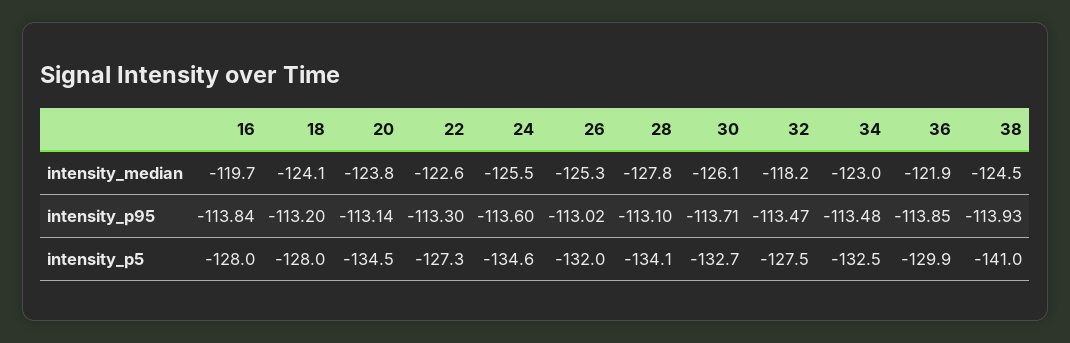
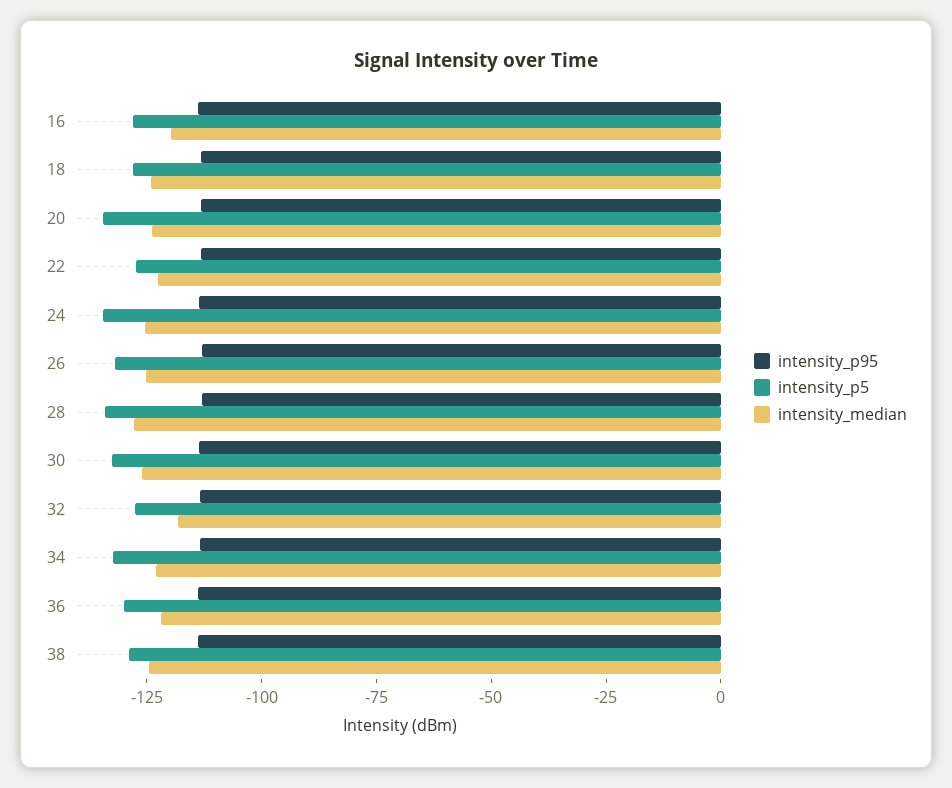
intensity_p5, 38: -141 -> -130

